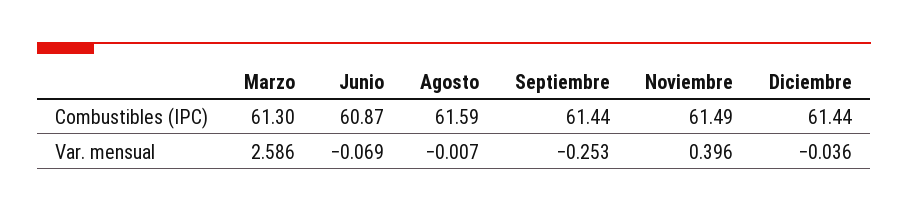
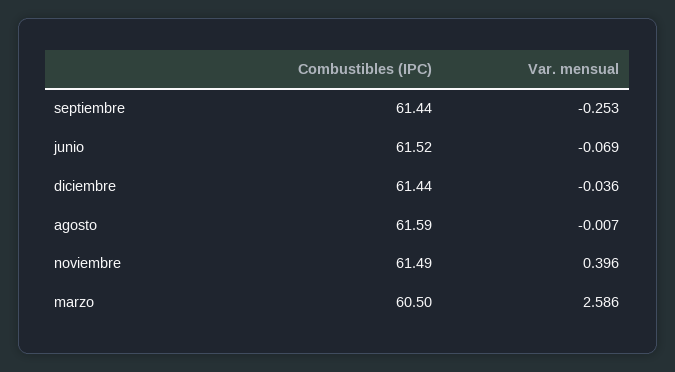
Marzo, Combustibles (IPC): 61.3 -> 60.5
Junio, Combustibles (IPC): 60.87 -> 61.52

